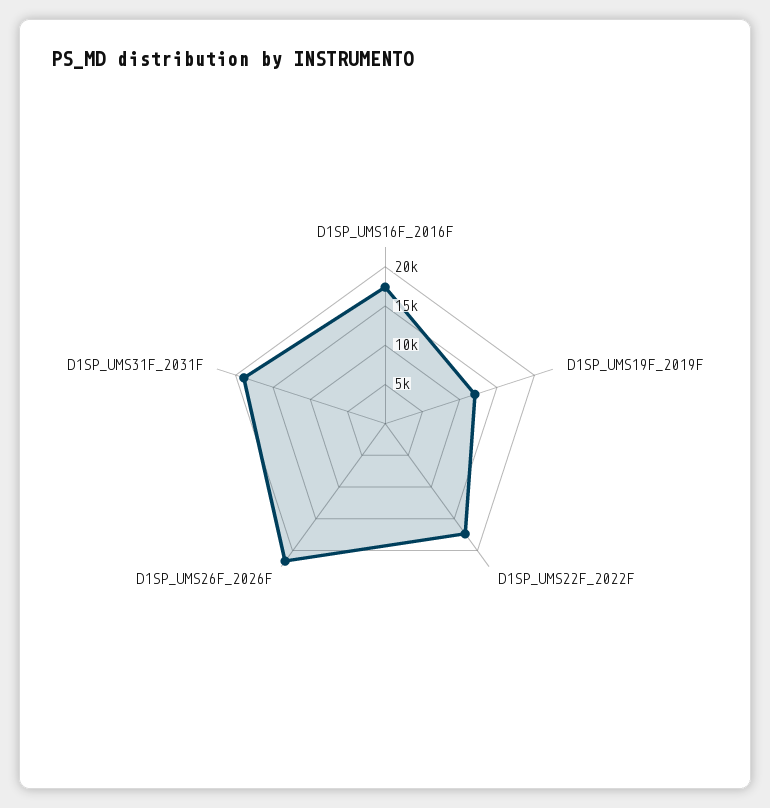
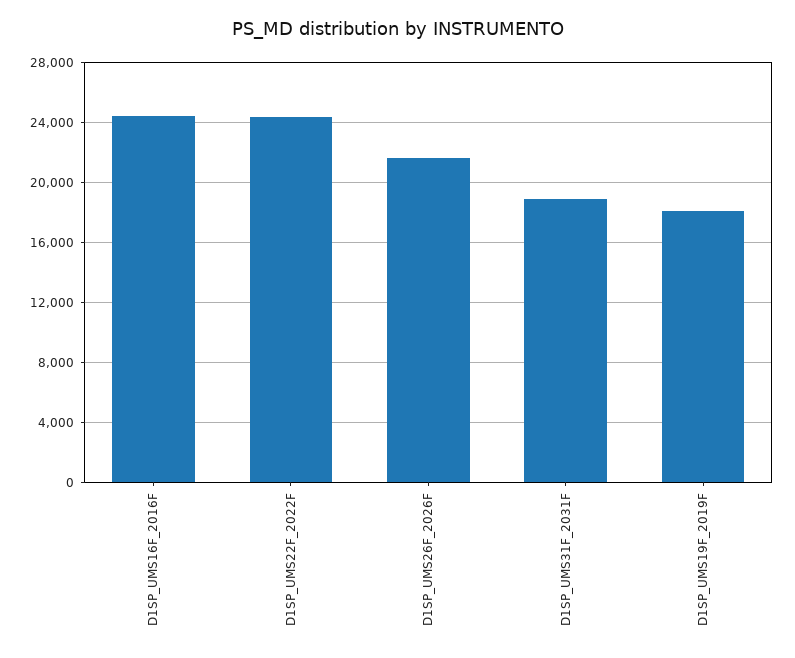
D1SP_UMS16F_2016F: 17500 -> 24500
D1SP_UMS19F_2019F: 12500 -> 18000
D1SP_UMS22F_2022F: 17500 -> 24500

